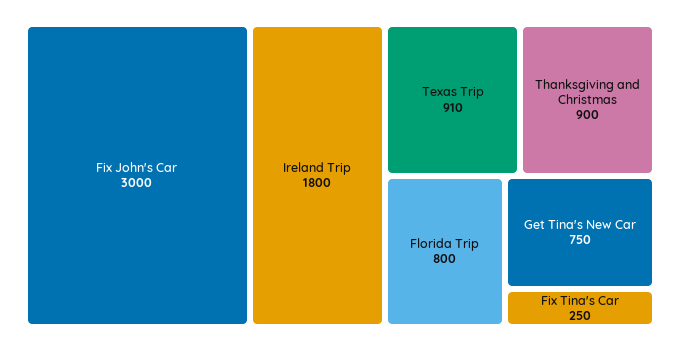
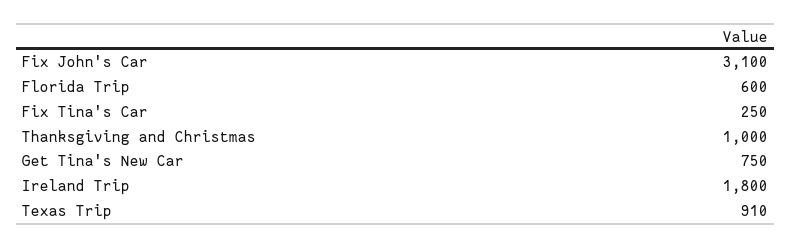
Fix John's Car: 3000 -> 3100
Thanksgiving and Christmas: 900 -> 1000
Florida Trip: 800 -> 600

